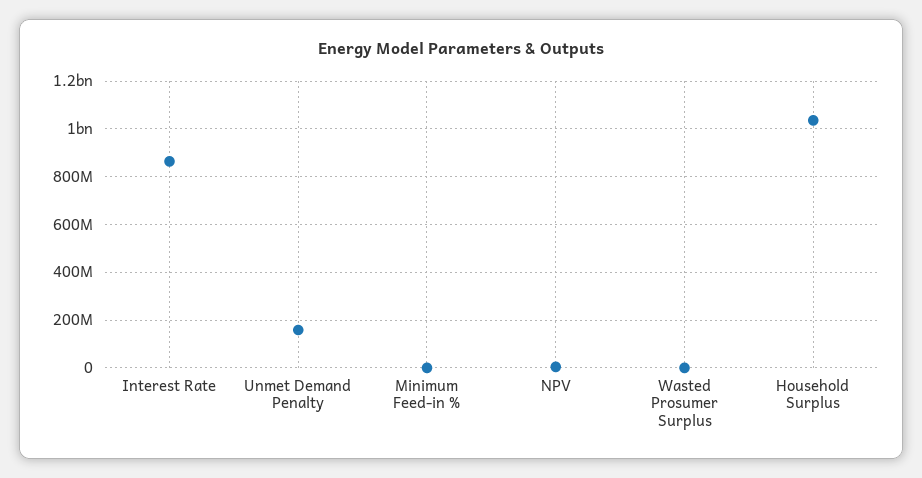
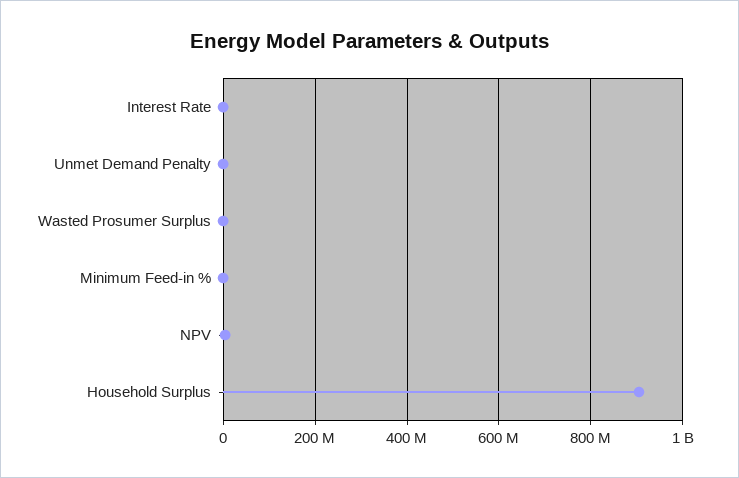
Interest Rate: 850000000 -> 0
Unmet Demand Penalty: 150000000 -> 0
Household Surplus: 1050000000 -> 900000000

